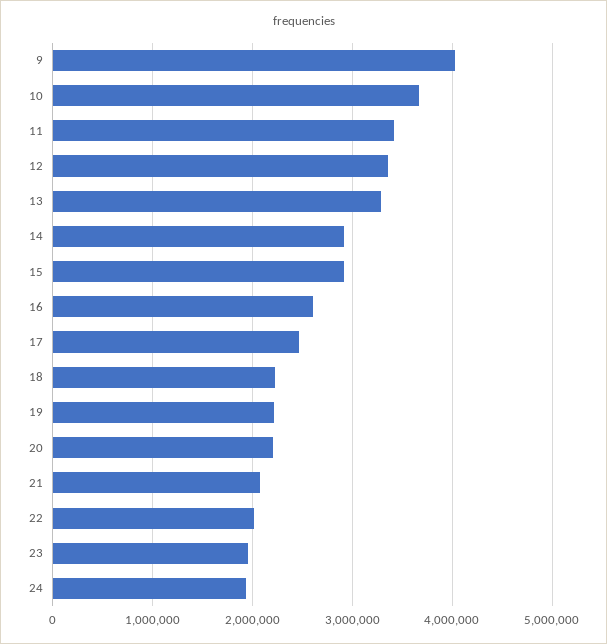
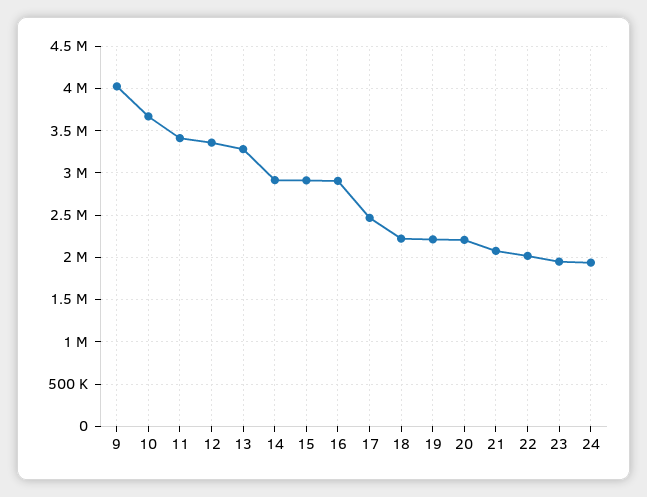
16: 2600000 -> 2900000

